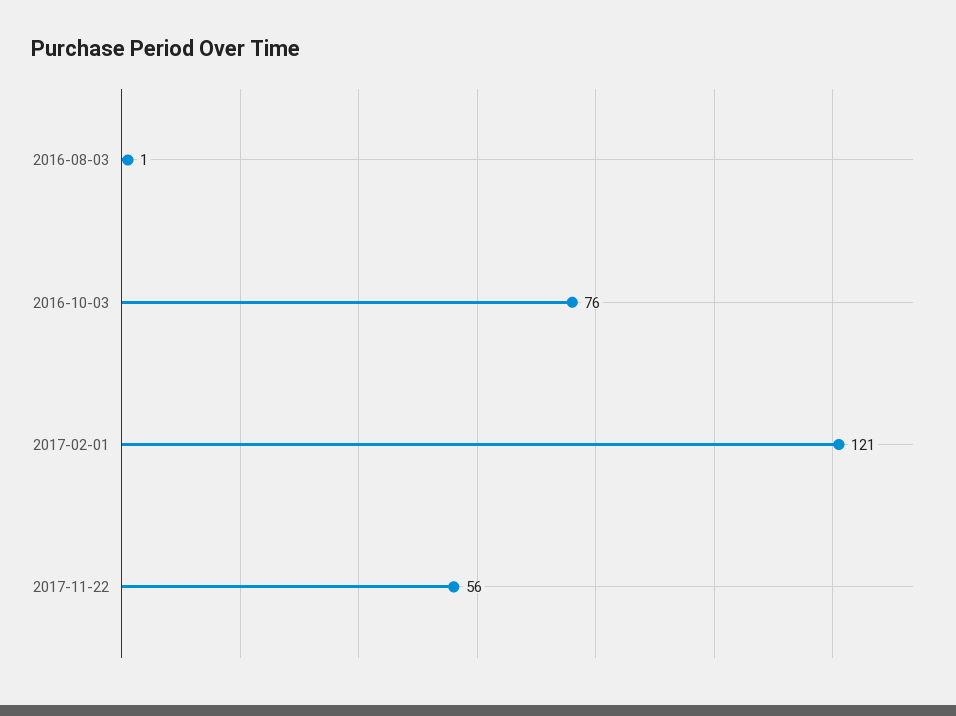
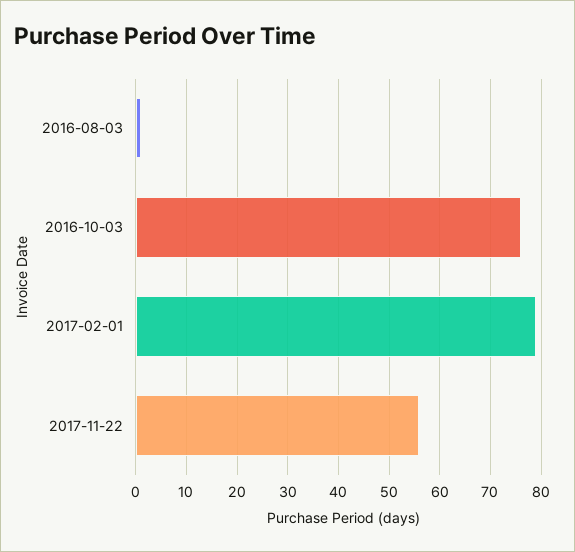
2017-02-01: 121 -> 80

